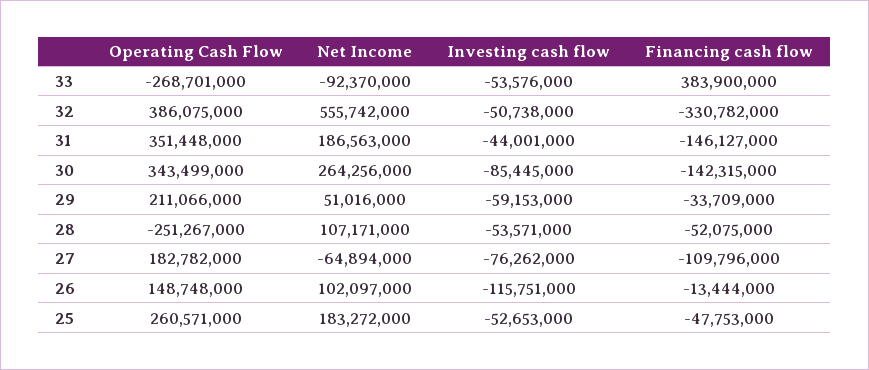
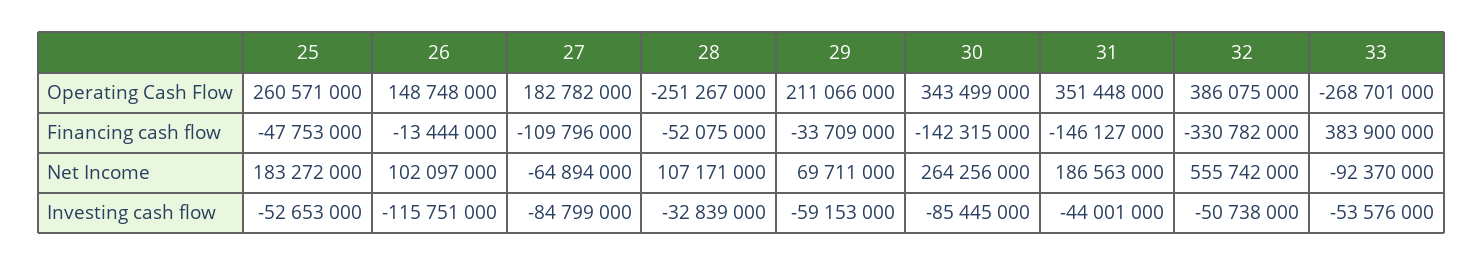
Net Income, 29: 51016000 -> 69711000
Investing cash flow, 28: -53571000 -> -32839000
Investing cash flow, 27: -76262000 -> -84799000

